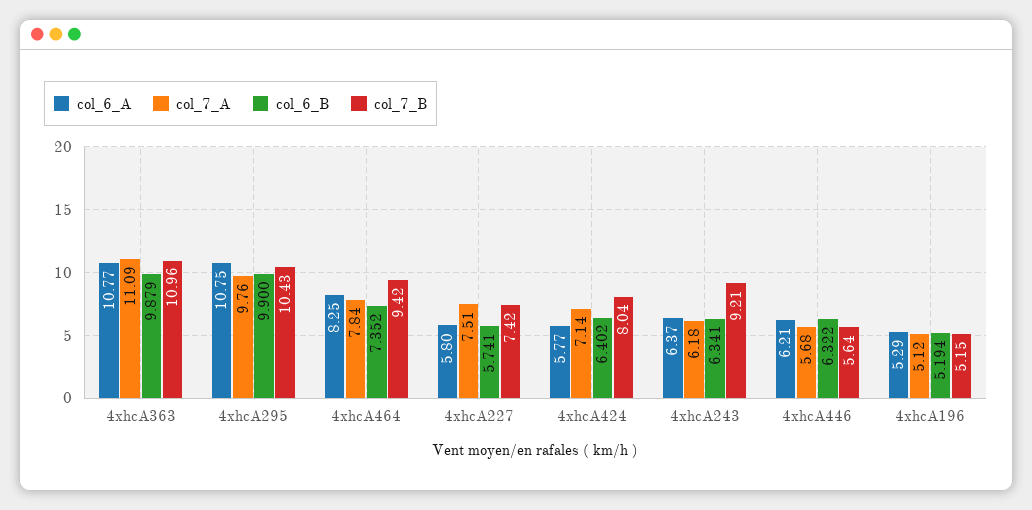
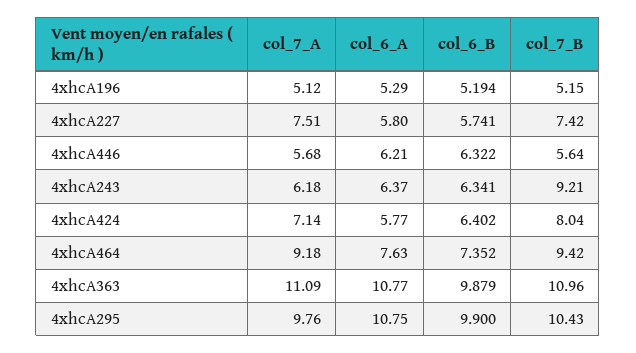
col_6_A, 4xhcA464: 8.25 -> 7.63
col_7_A, 4xhcA464: 7.84 -> 9.18

